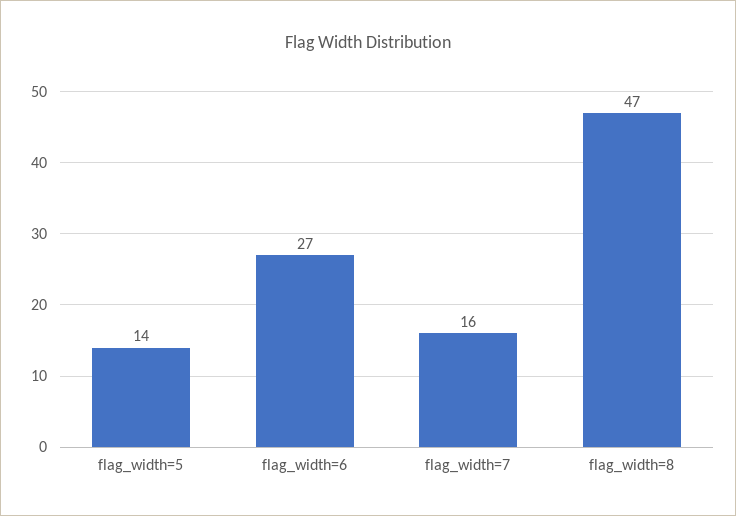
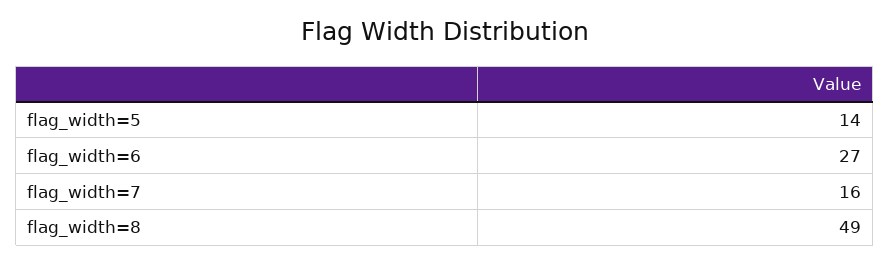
flag_width=8: 47 -> 49

